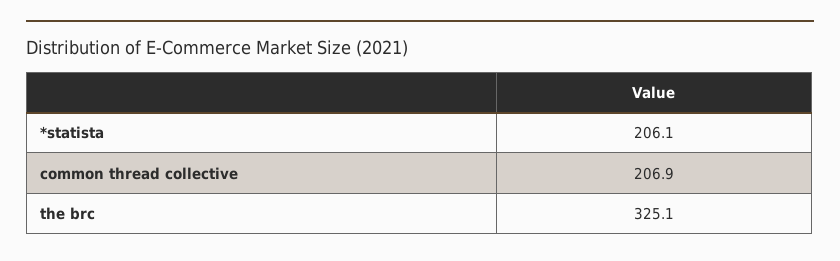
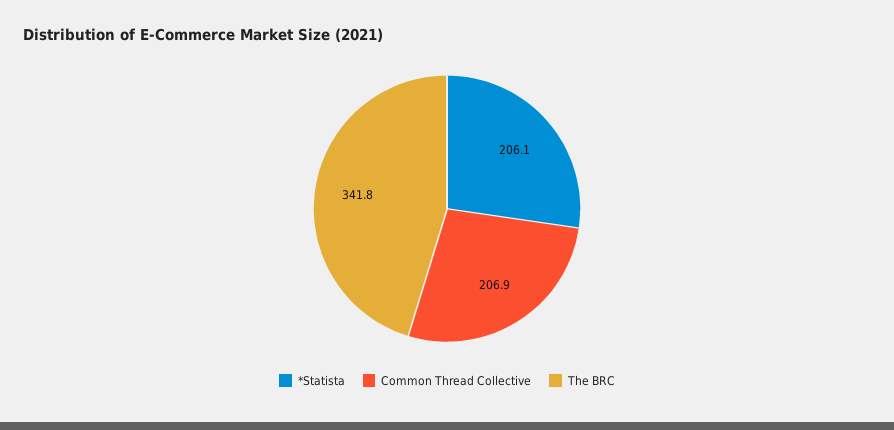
the brc: 325.1 -> 341.8

